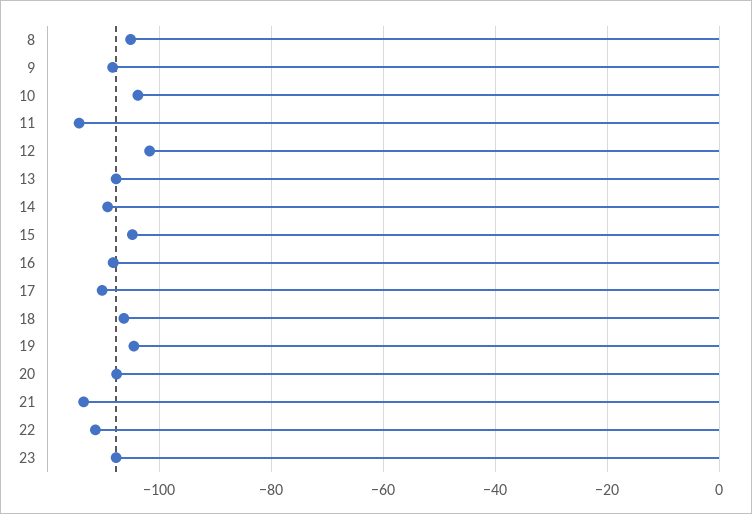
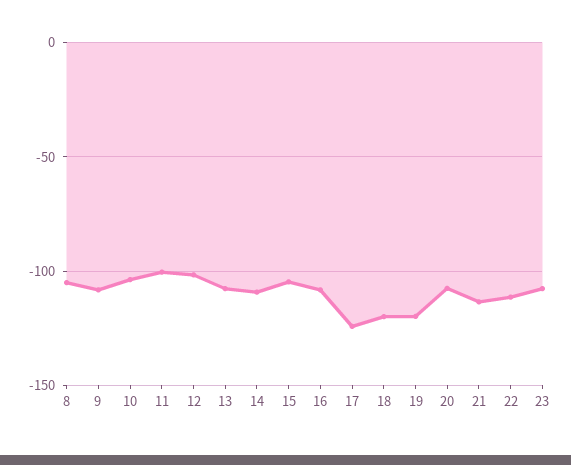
11: -114 -> -100
17: -110 -> -125
18: -106 -> -120
19: -104 -> -120

